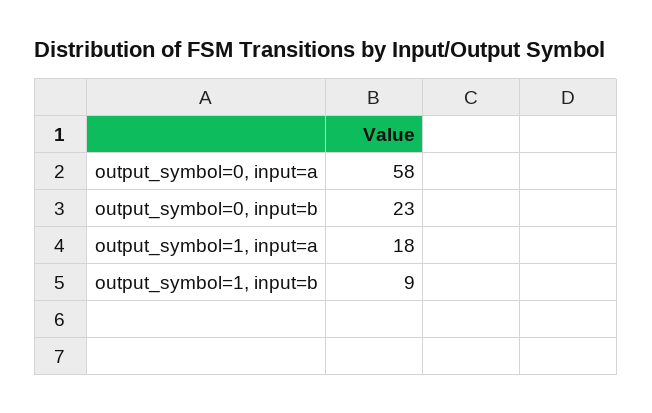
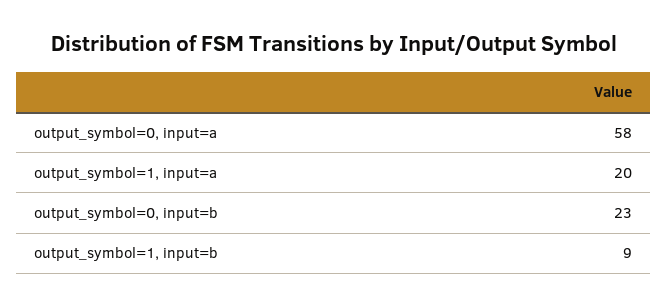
output_symbol=1, input=a: 18 -> 20

